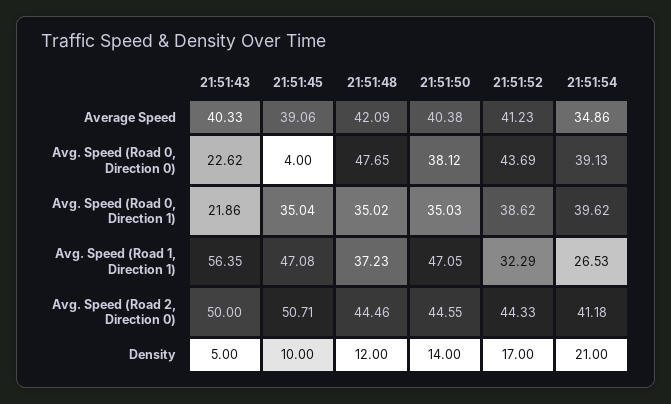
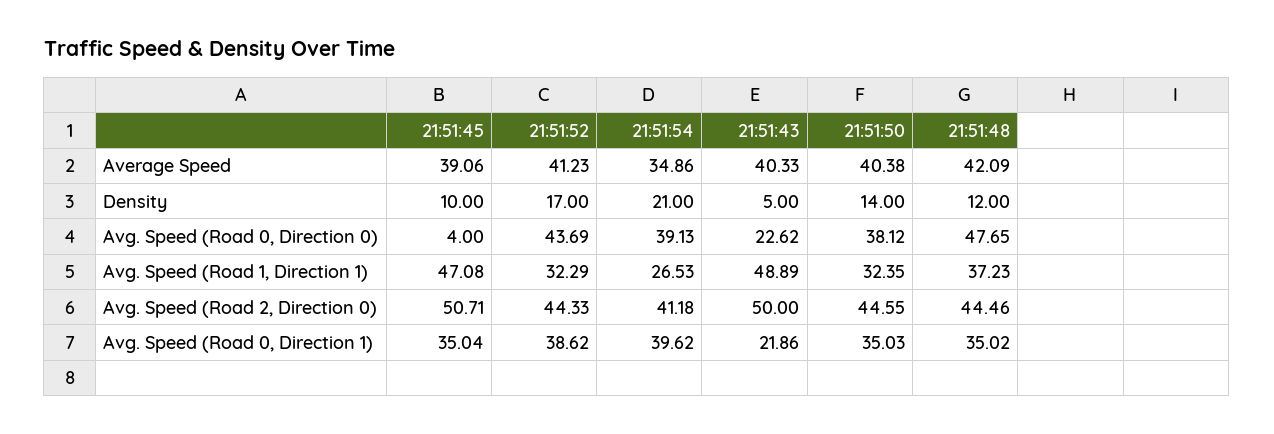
21:51:43, Avg. Speed (Road 1, Direction 1): 56.35 -> 48.89
21:51:50, Avg. Speed (Road 1, Direction 1): 47.05 -> 32.35

